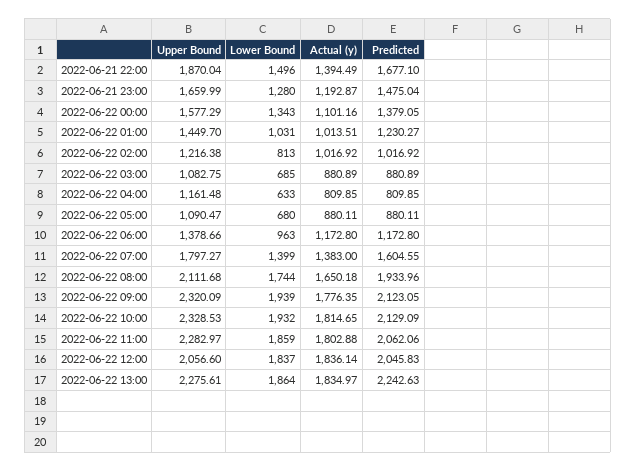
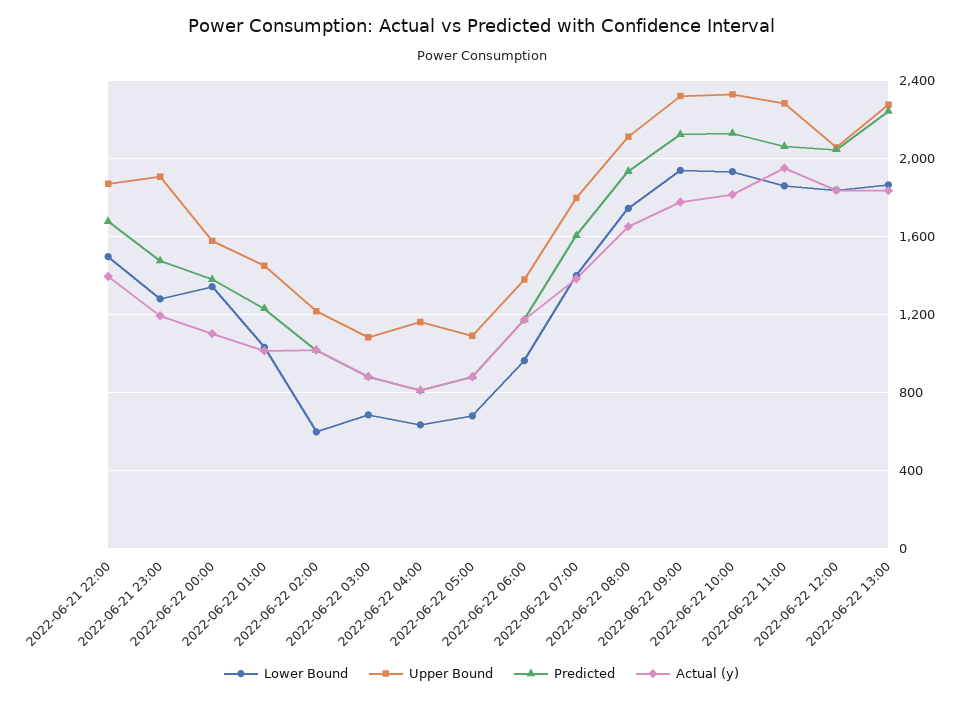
Upper Bound, 2022-06-21 23:00: 1659.99 -> 1900
Lower Bound, 2022-06-22 02:00: 813 -> 600
Actual (y), 2022-06-22 11:00: 1802.88 -> 1950

